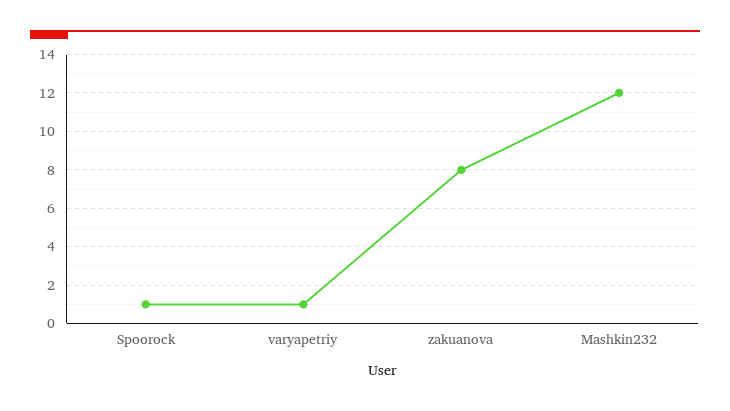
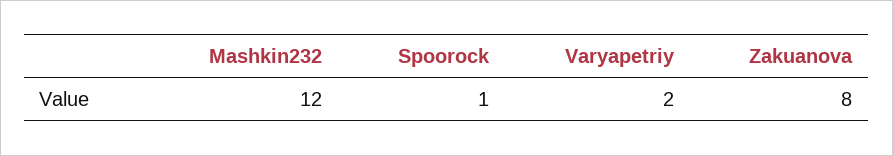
varyapetriy: 1 -> 2

